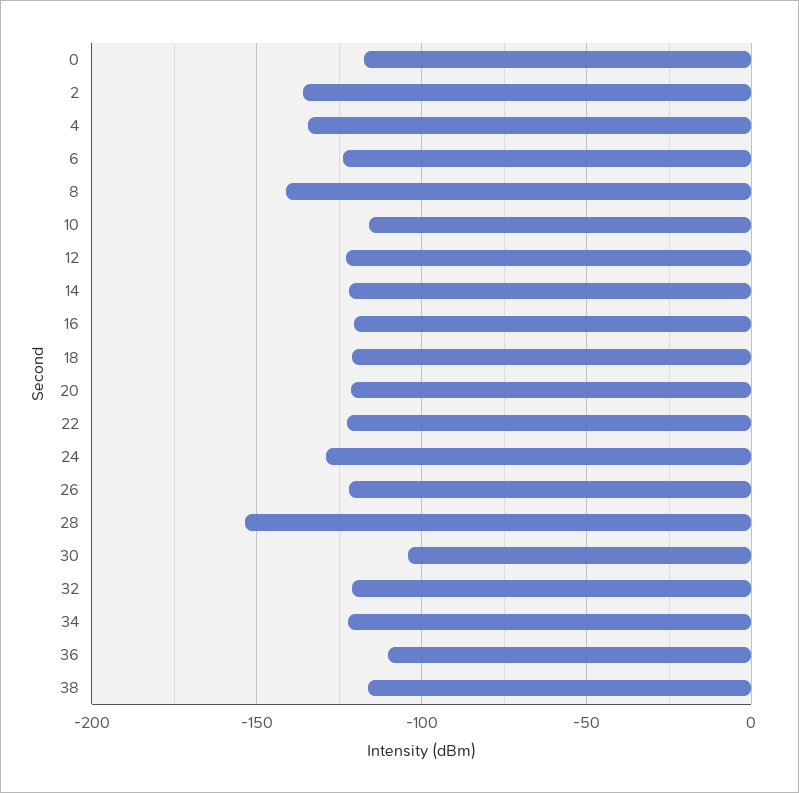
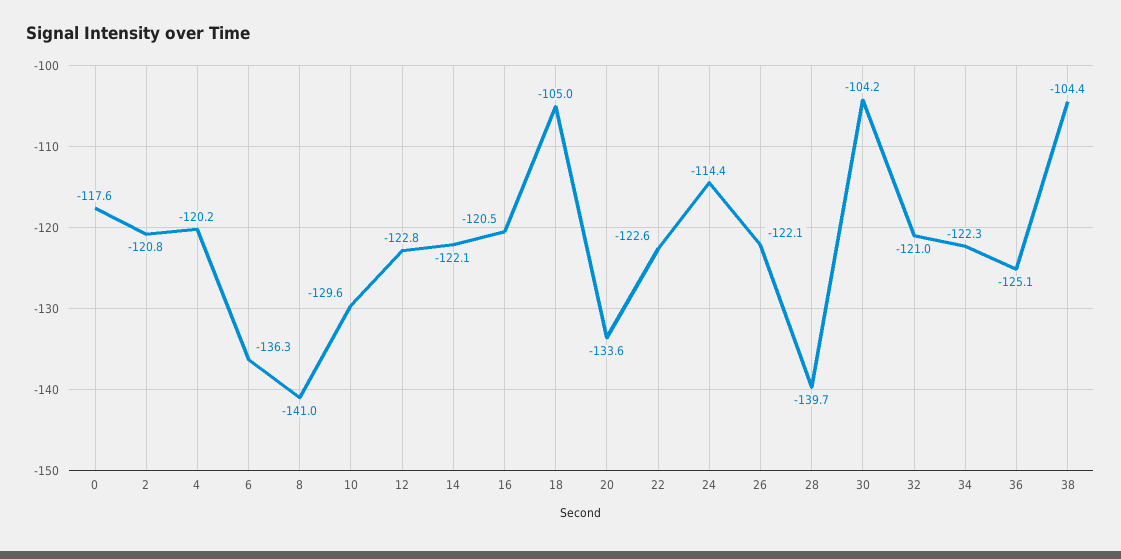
2: -135 -> -120.8
4: -135 -> -120.2
6: -125 -> -136.3
10: -115 -> -129.6
18: -120 -> -105
20: -120 -> -133.6
24: -130 -> -114.4
28: -155 -> -139.7
36: -110 -> -125.1
38: -115 -> -104.4

